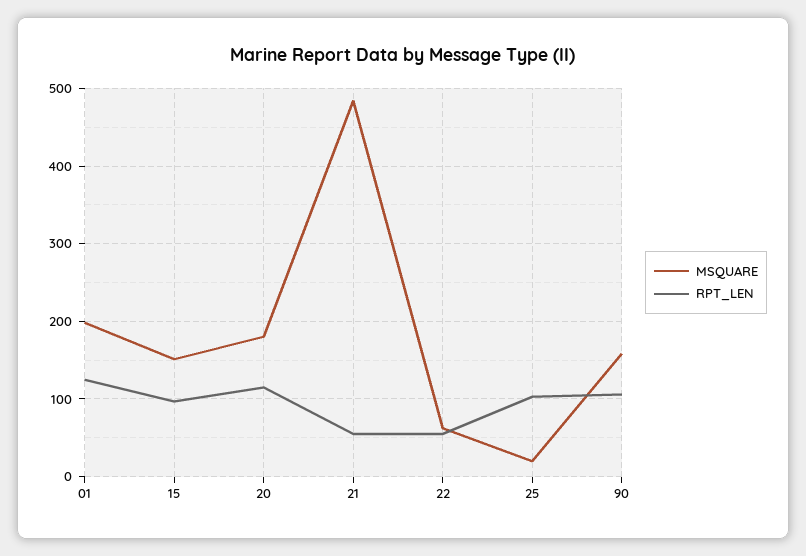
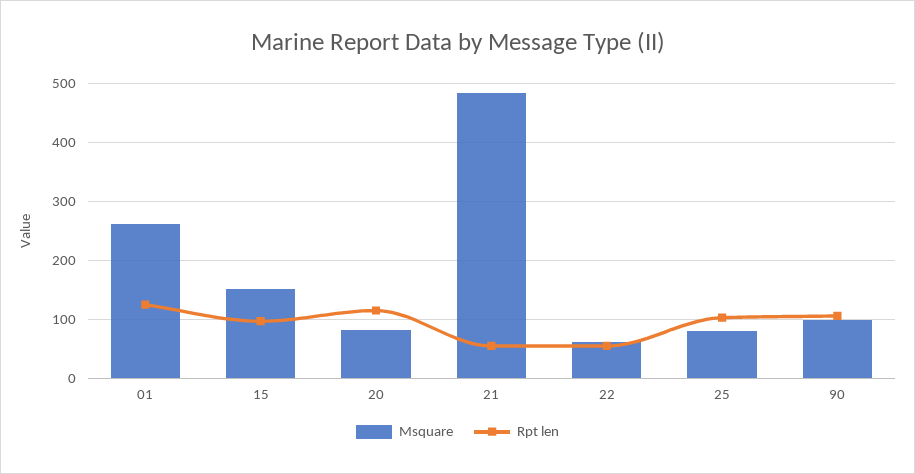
MSQUARE, 01: 200 -> 260
MSQUARE, 20: 180 -> 80
MSQUARE, 25: 20 -> 80
MSQUARE, 90: 160 -> 100

